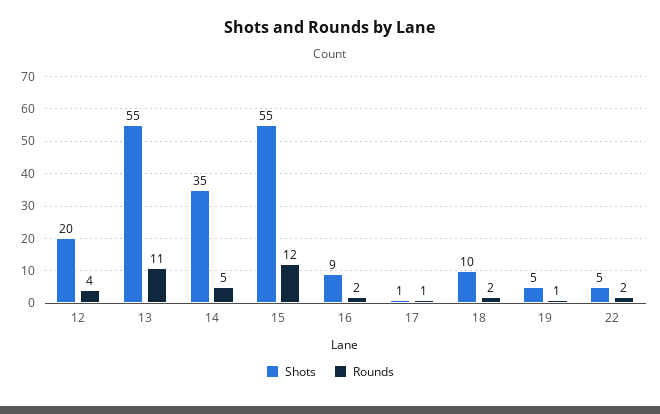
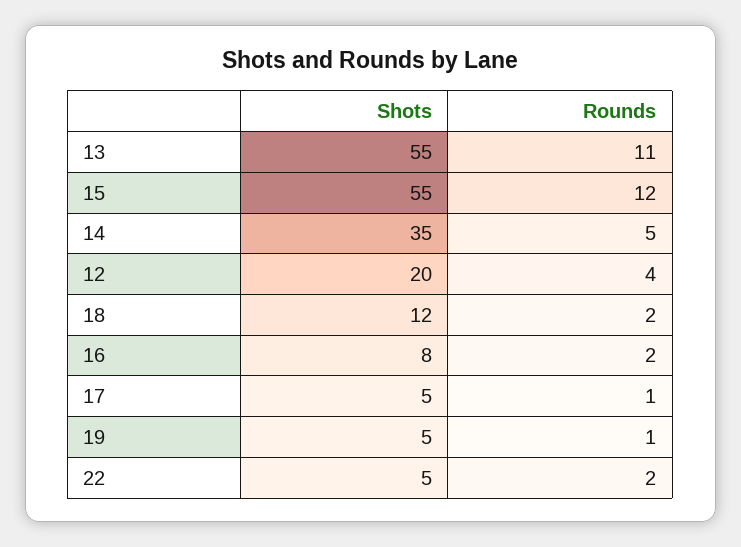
Shots, 16: 9 -> 8
Shots, 17: 1 -> 5
Shots, 18: 10 -> 12

